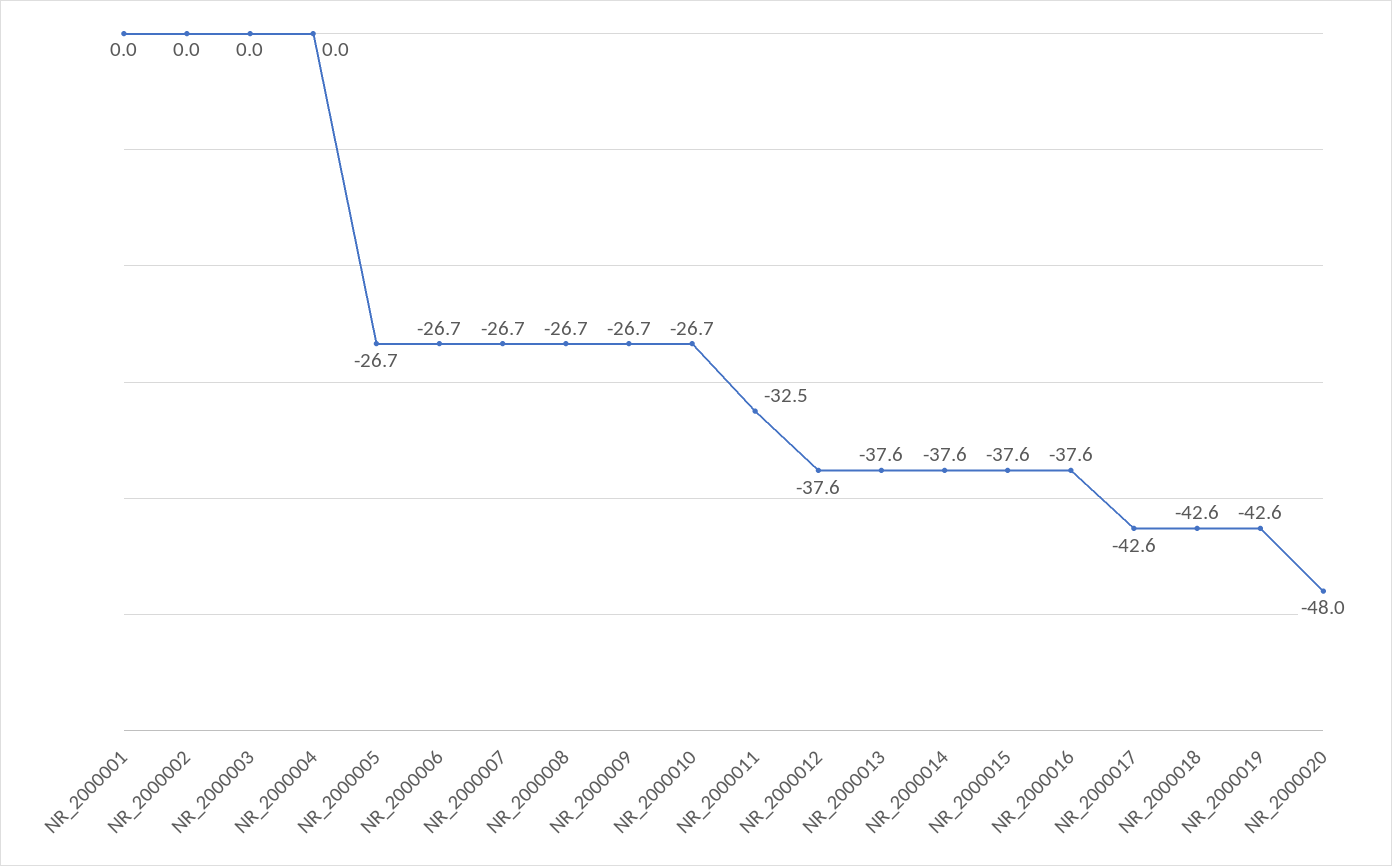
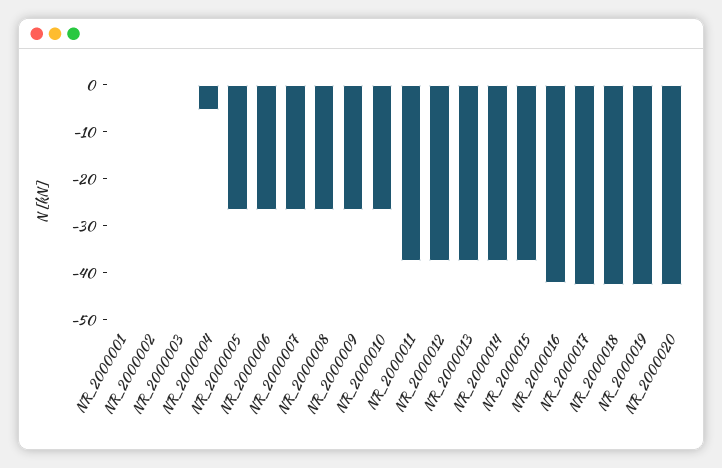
NR_2000004: 0 -> -6
NR_2000011: -32.5 -> -38
NR_2000016: -37.6 -> -42
NR_2000020: -48 -> -42

